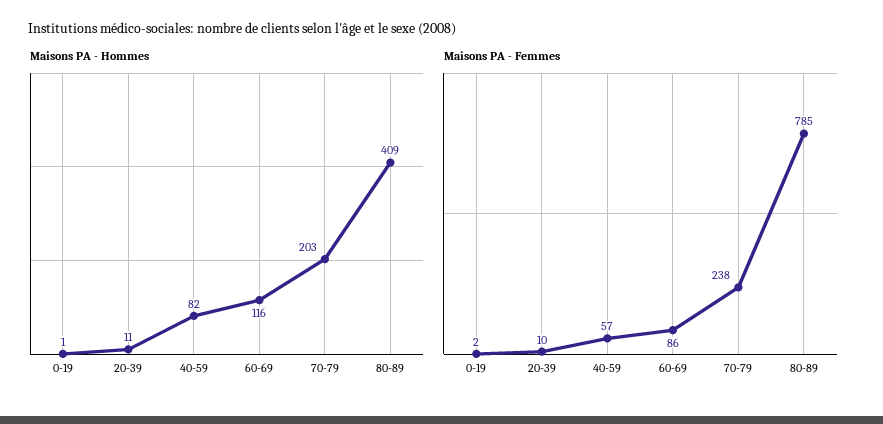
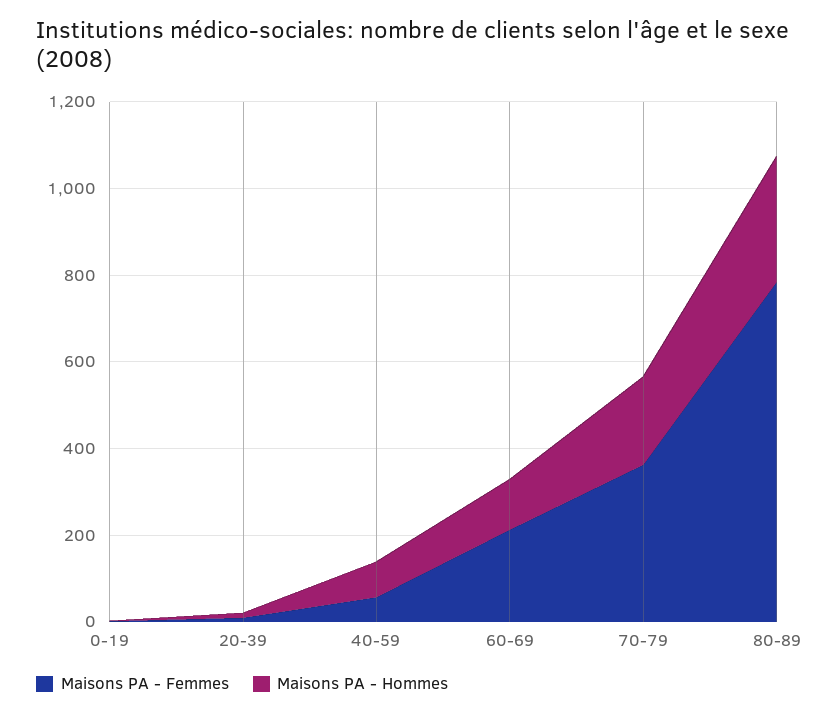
Maisons PA - Hommes, 80-89: 409 -> 300
Maisons PA - Femmes, 60-69: 86 -> 200
Maisons PA - Femmes, 70-79: 238 -> 350

